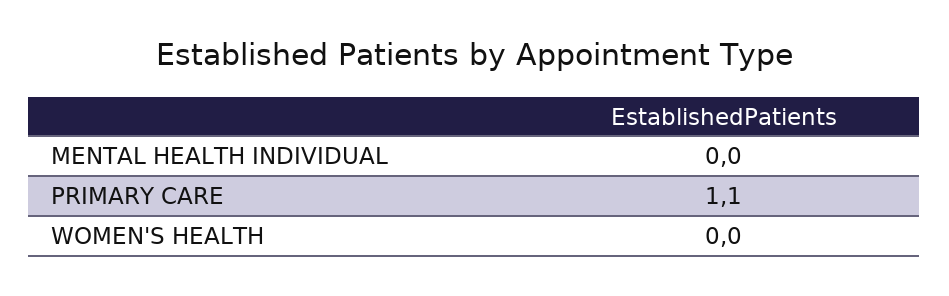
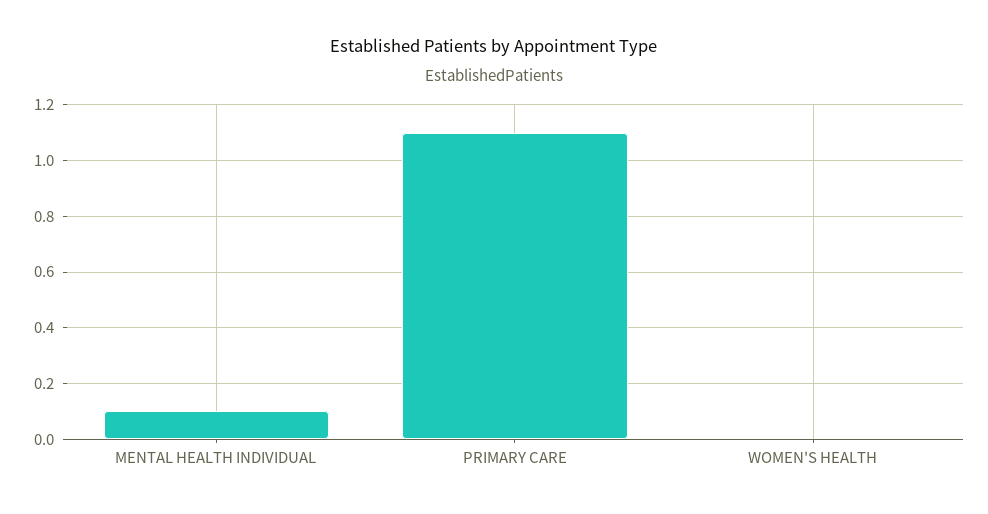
MENTAL HEALTH INDIVIDUAL: 0 -> 0.1

